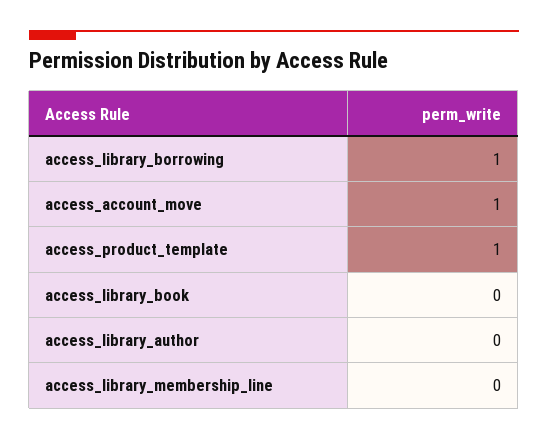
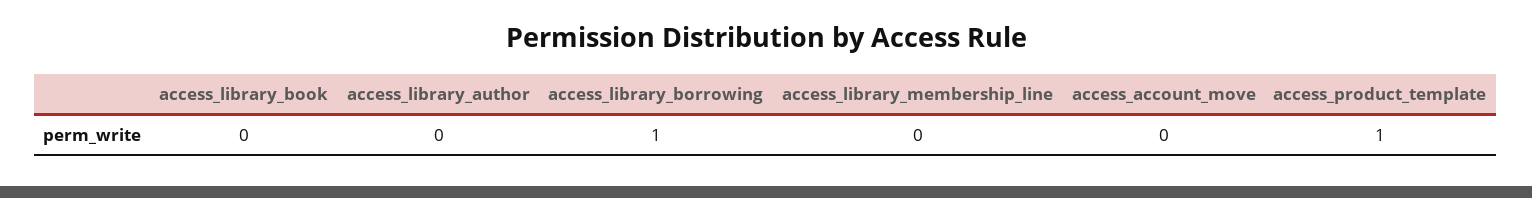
access_account_move: 1 -> 0

